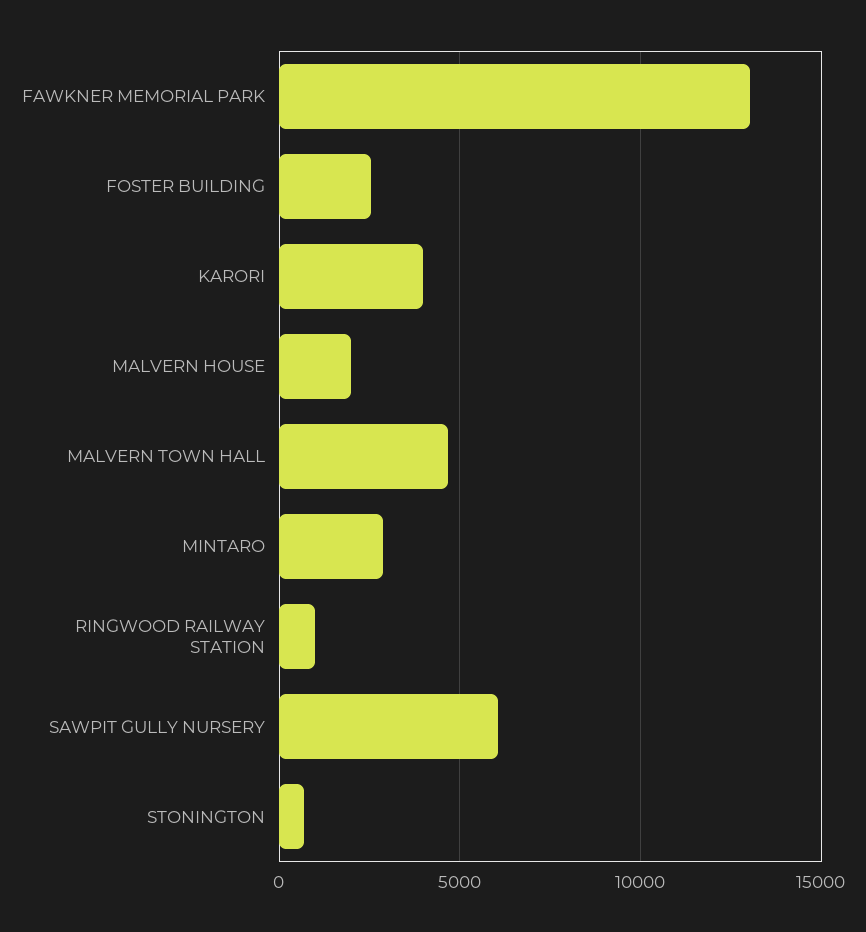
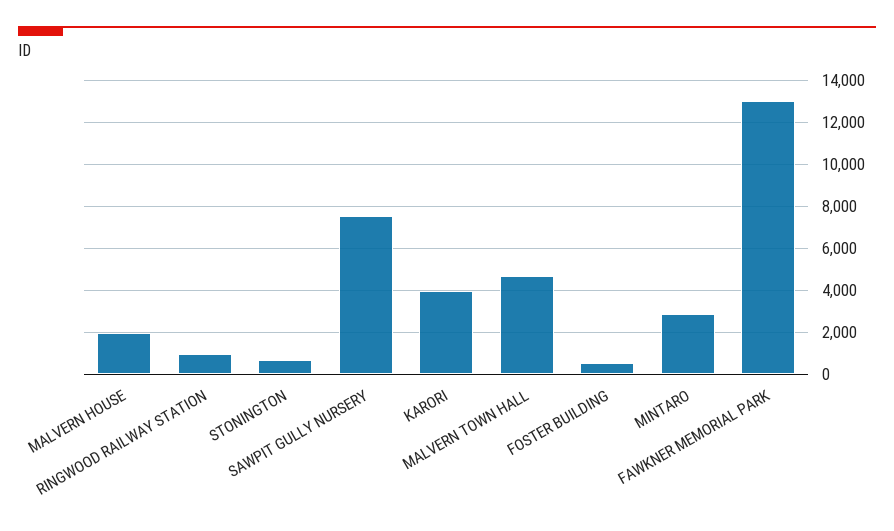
FOSTER BUILDING: 2500 -> 500
SAWPIT GULLY NURSERY: 6000 -> 7500

